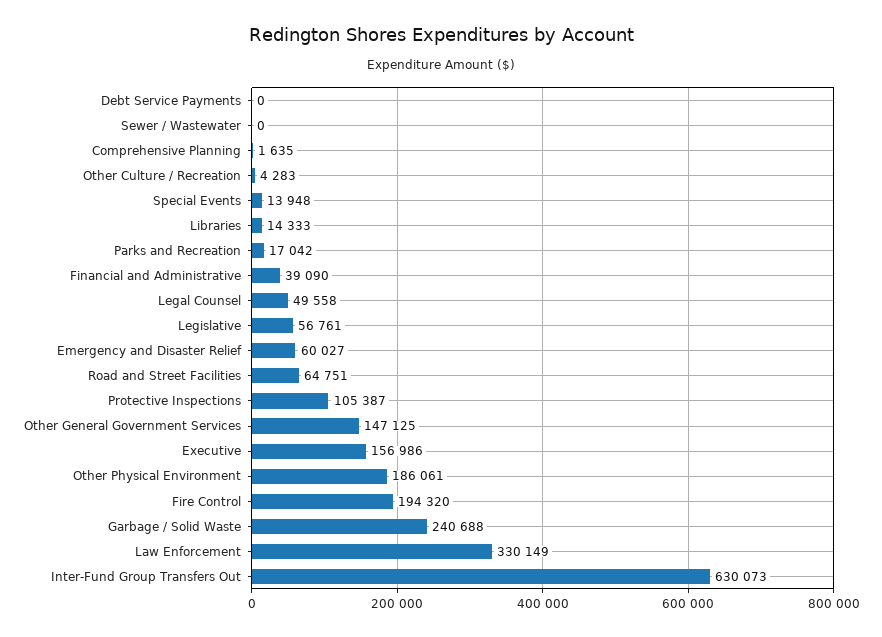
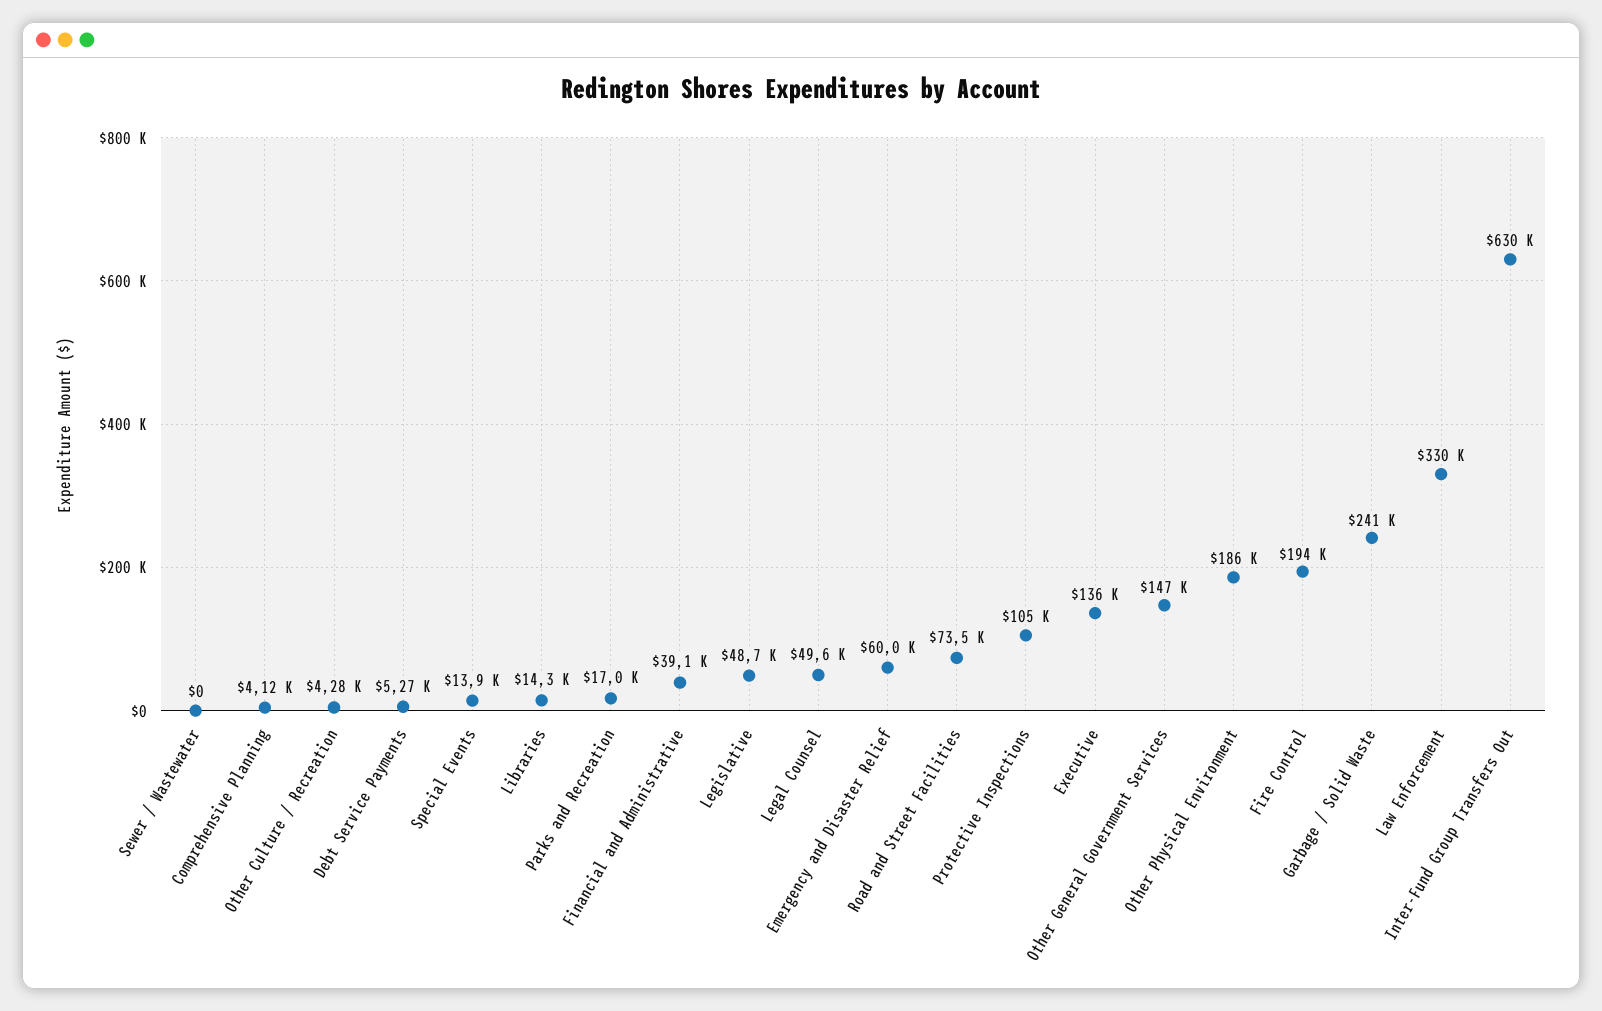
Debt Service Payments: 0 -> 5270
Comprehensive Planning: 1635 -> 4120
Legislative: 56761 -> 48700
Road and Street Facilities: 64751 -> 73500
Executive: 156986 -> 136000

